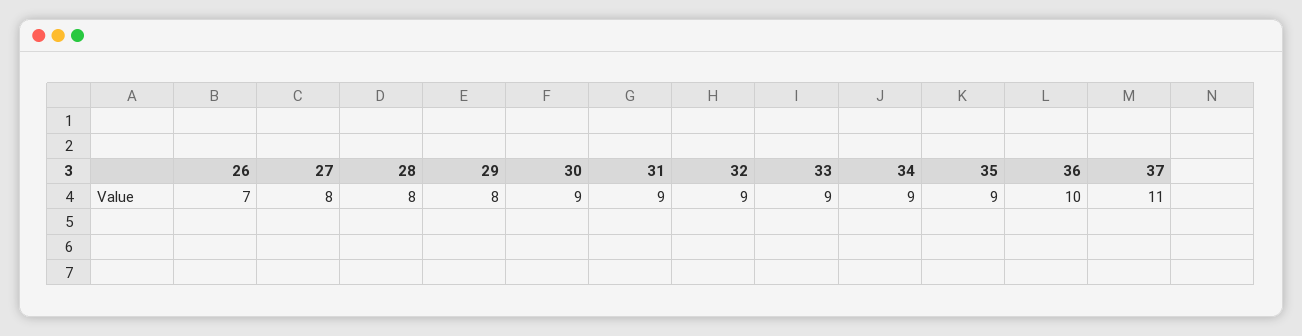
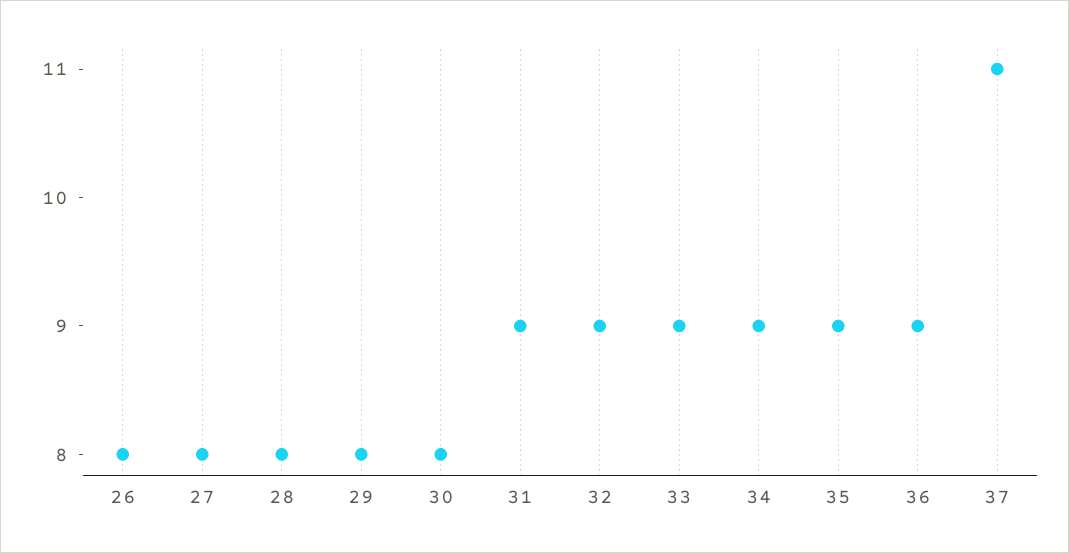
26: 7 -> 8
30: 9 -> 8
36: 10 -> 9

